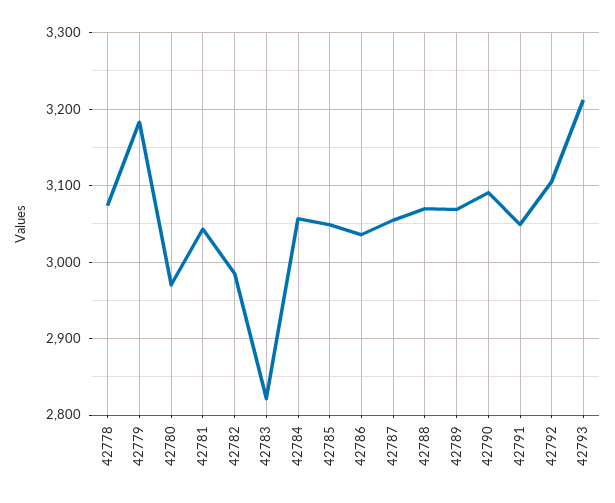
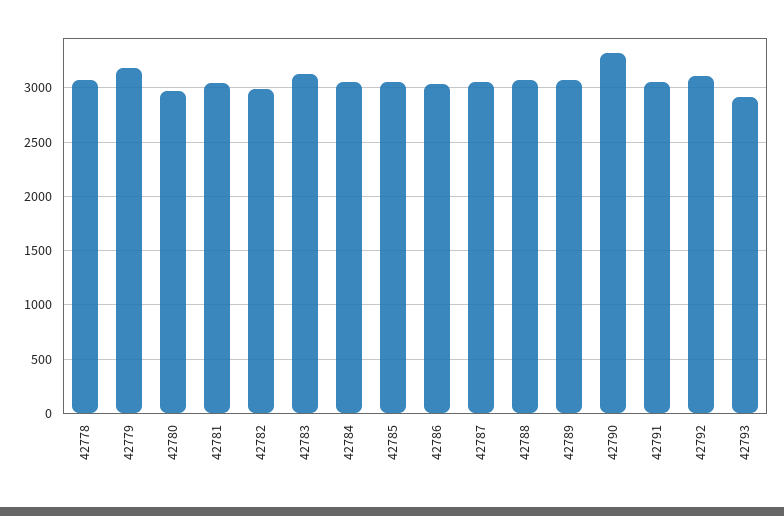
42783: 2820 -> 3100
42790: 3090 -> 3300
42793: 3210 -> 2900

